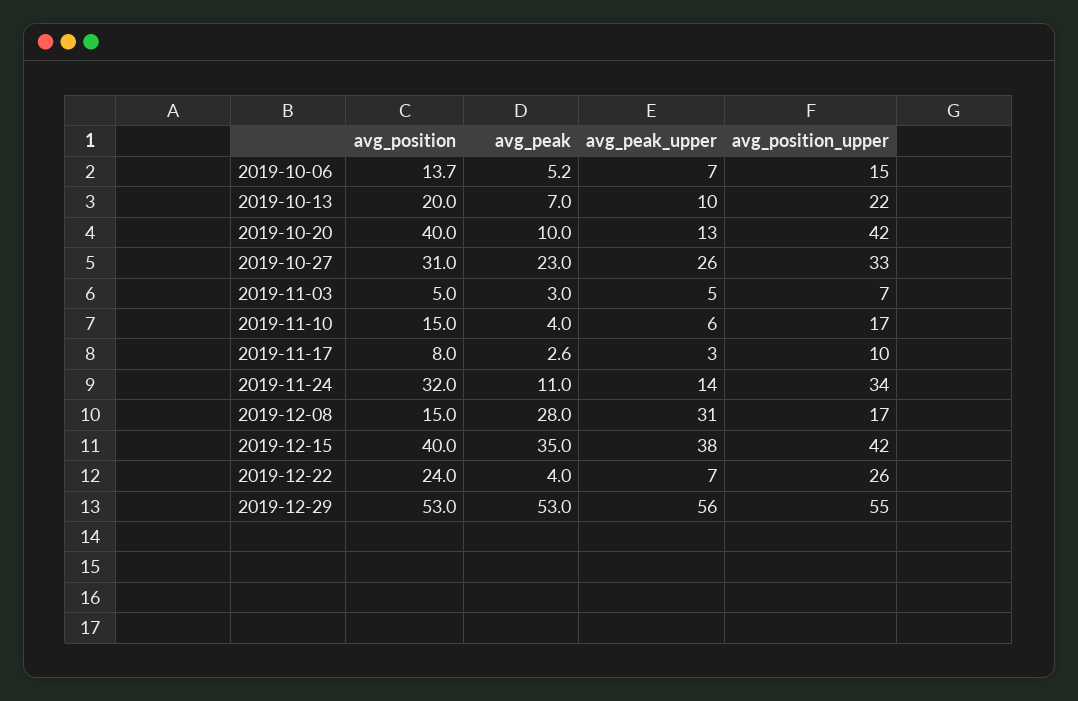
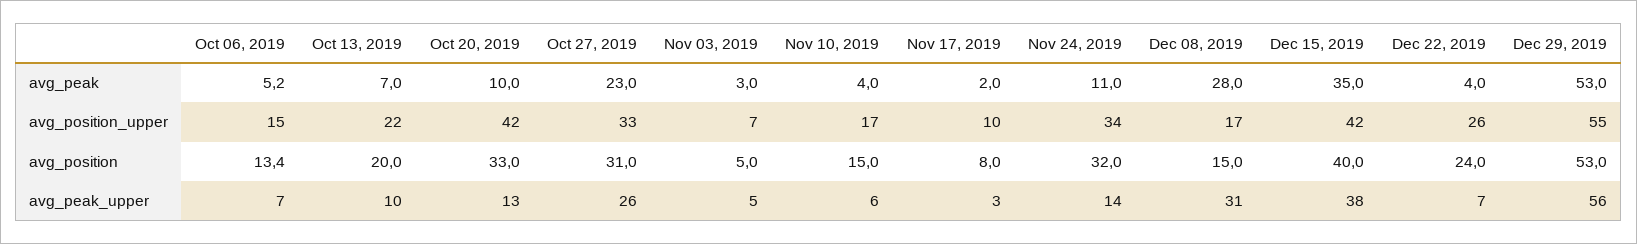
avg_position, 2019-10-06: 13.7 -> 13.4
avg_position, 2019-10-20: 40 -> 33
avg_peak, 2019-11-17: 2.6 -> 2

